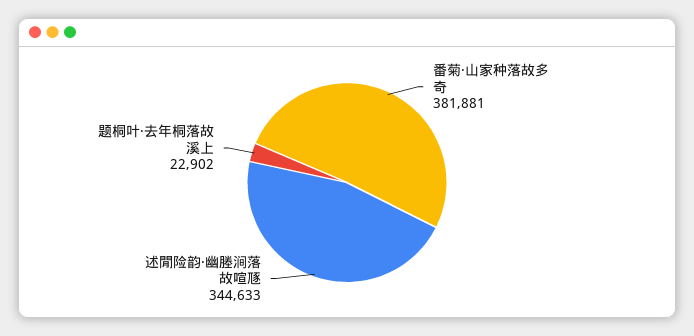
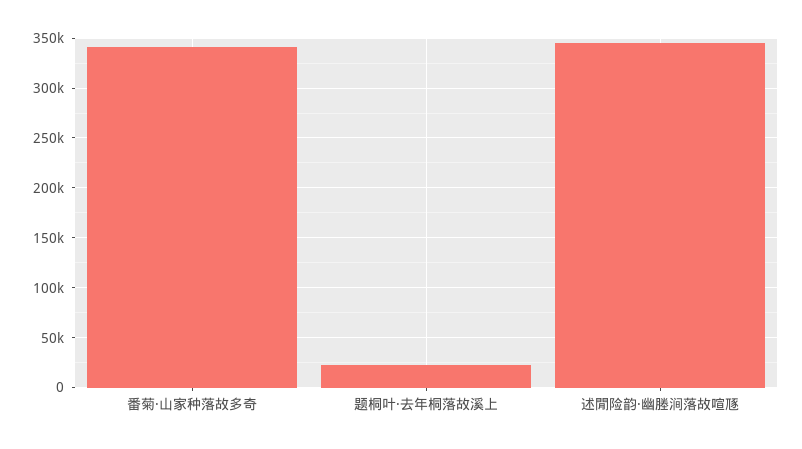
番菊·山家种落故多奇: 381881 -> 340000

